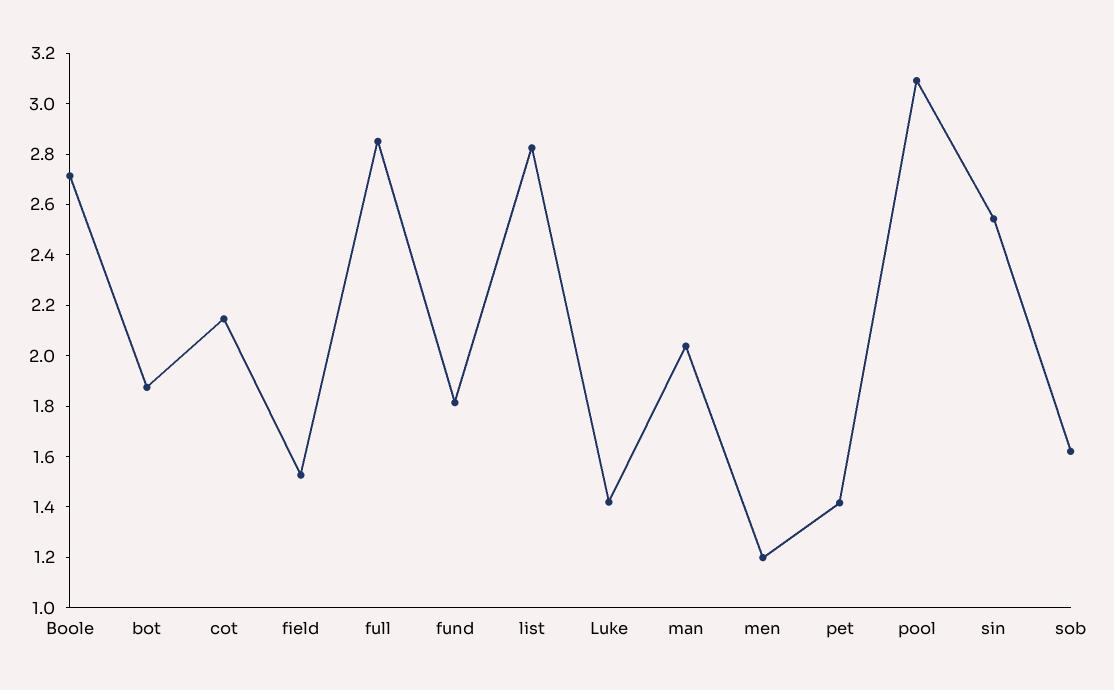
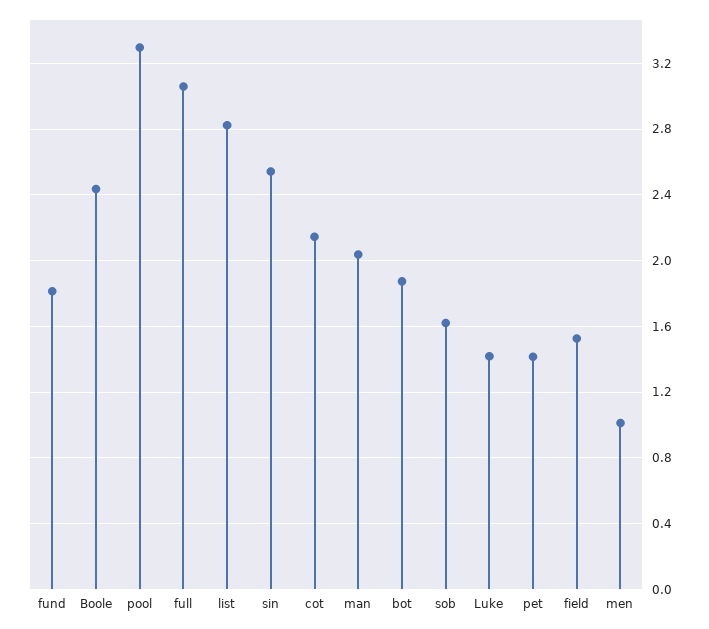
Boole: 2.7 -> 2.45
full: 2.85 -> 3.05
men: 1.2 -> 1
pool: 3.1 -> 3.3

